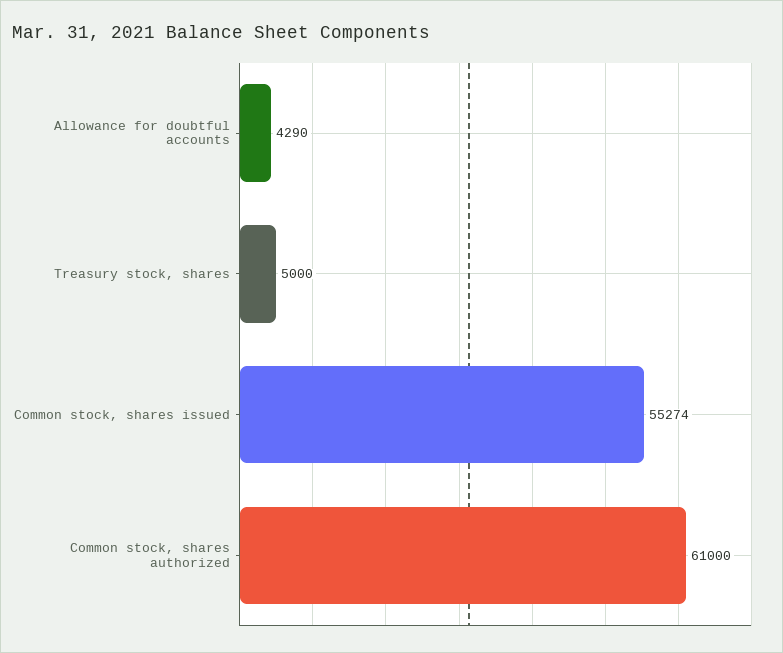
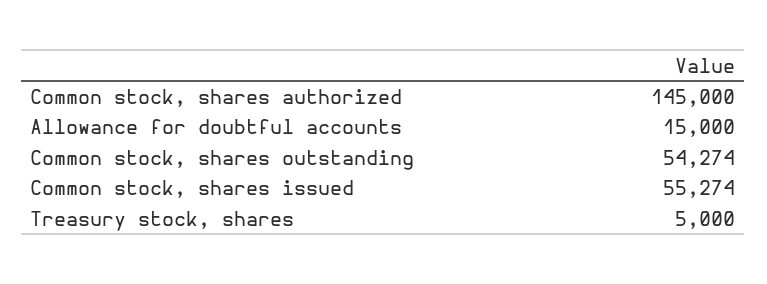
Allowance for doubtful accounts: 4290 -> 15000
Common stock, shares authorized: 61000 -> 145000
Common stock, shares outstanding: none -> 54274

